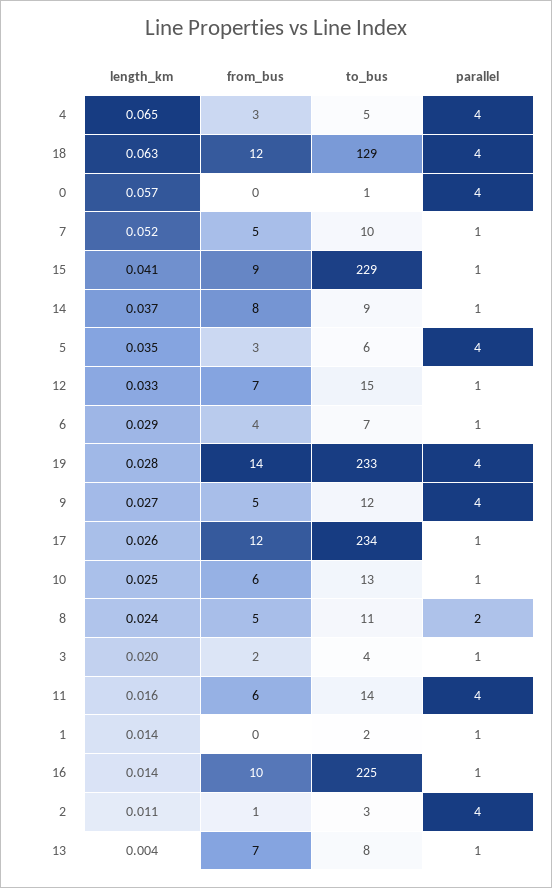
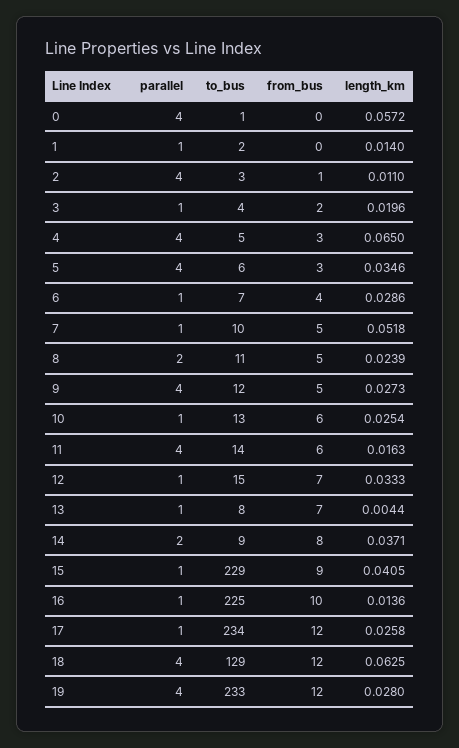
parallel, 14: 1 -> 2
from_bus, 19: 14 -> 12

